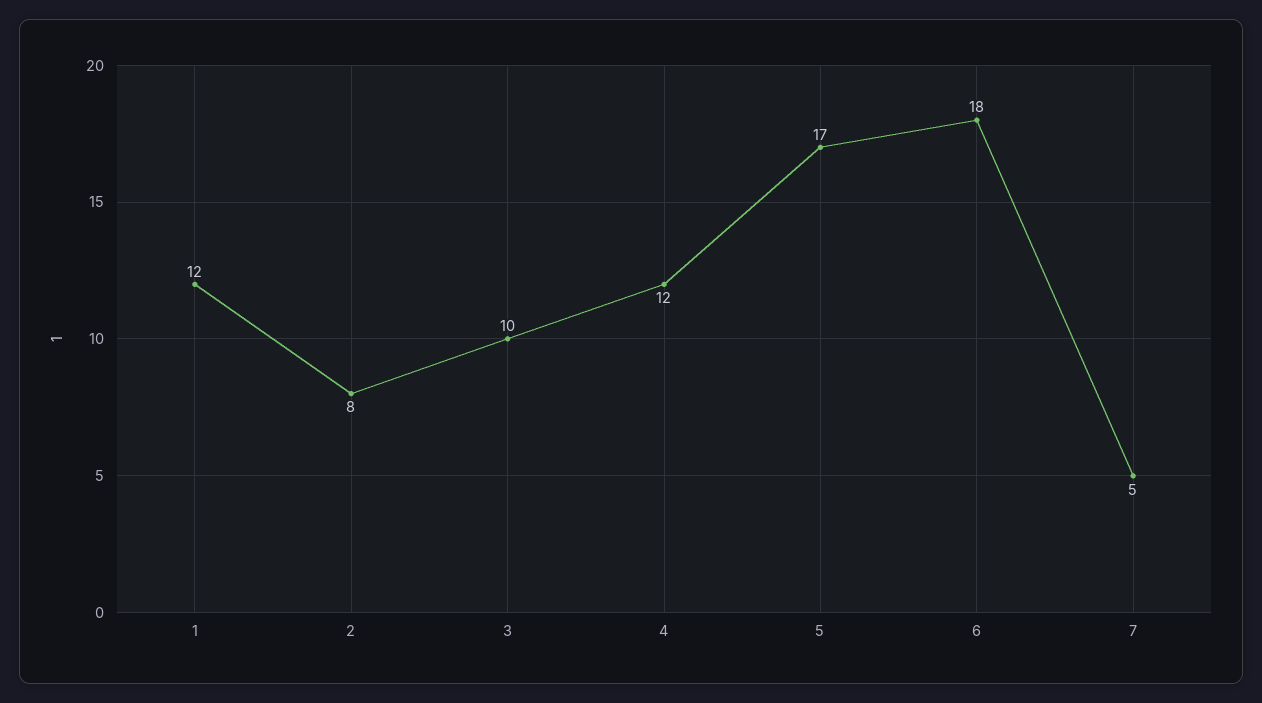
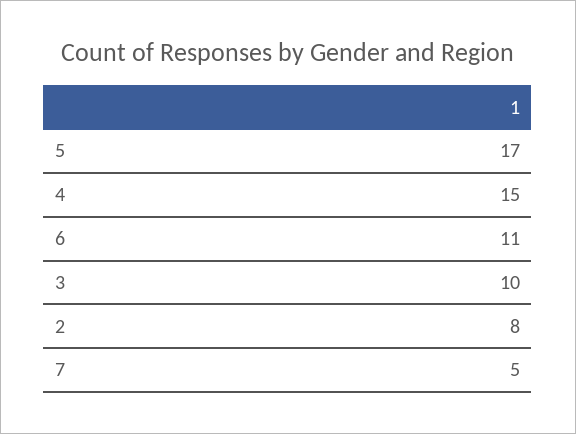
1: 12 -> none
4: 12 -> 15
6: 18 -> 11

